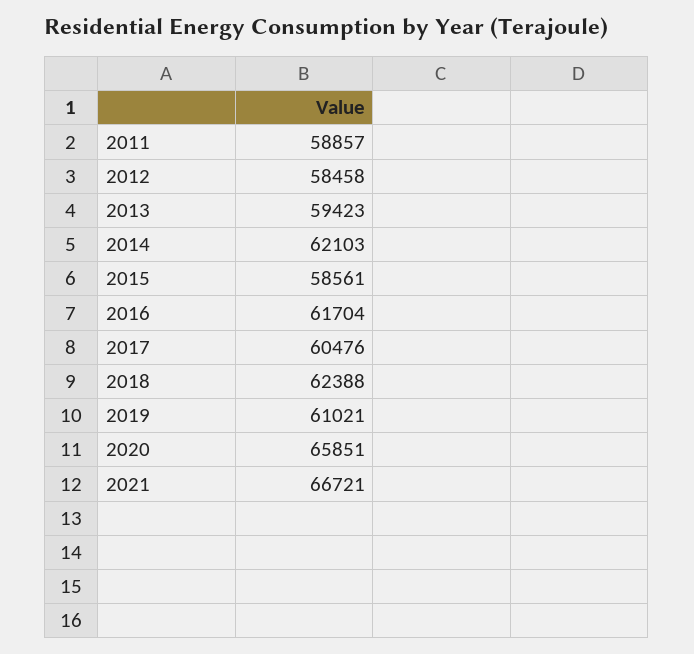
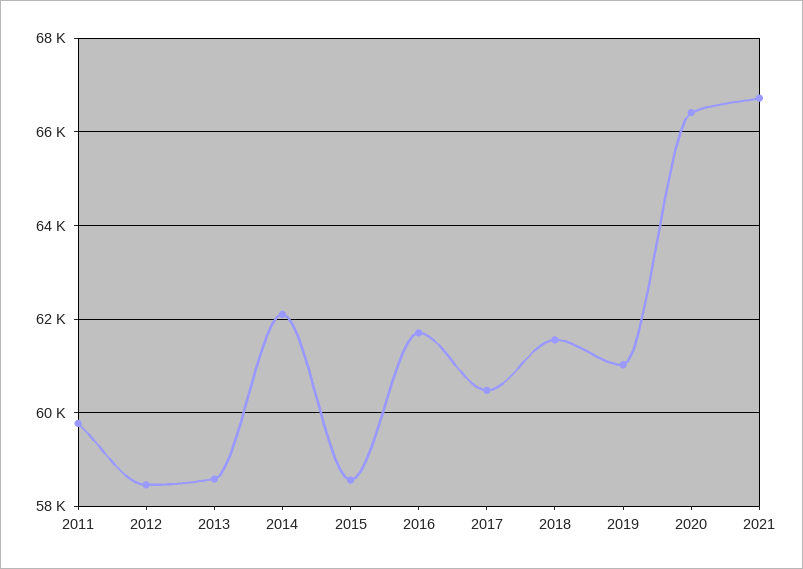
2011: 58857 -> 59800
2013: 59423 -> 58600
2018: 62388 -> 61600
2020: 65851 -> 66400

